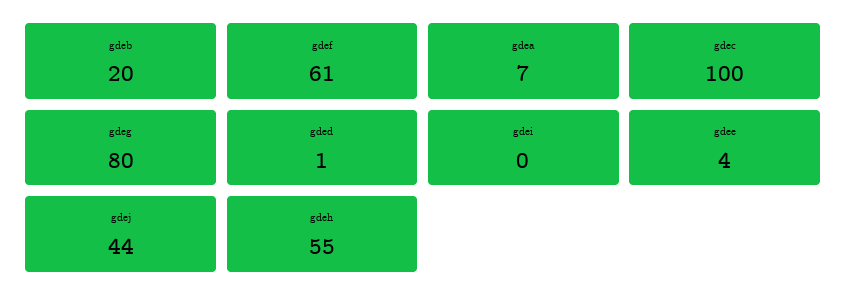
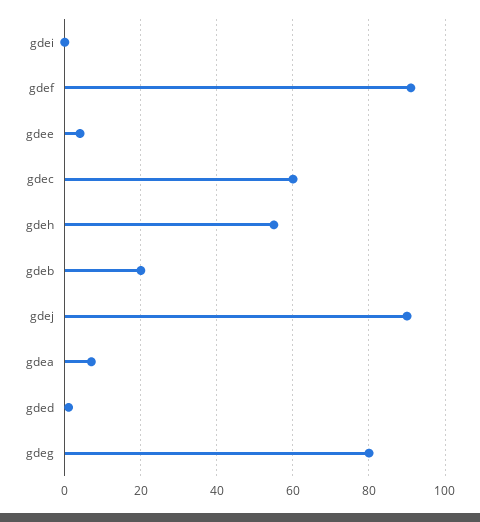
gdef: 61 -> 90
gdec: 100 -> 60
gdej: 44 -> 90

